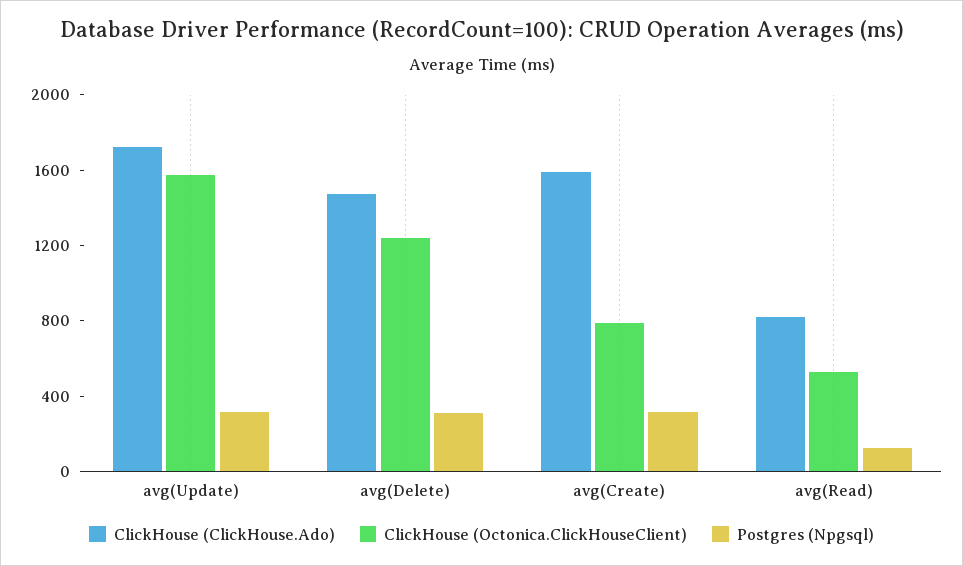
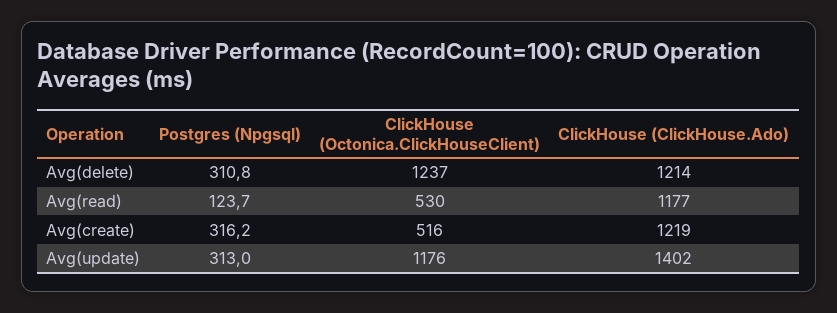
ClickHouse (ClickHouse.Ado), avg(Update): 1700 -> 1402
ClickHouse (Octonica.ClickHouseClient), avg(Update): 1600 -> 1176
ClickHouse (ClickHouse.Ado), avg(Delete): 1500 -> 1214
ClickHouse (ClickHouse.Ado), avg(Create): 1600 -> 1219
ClickHouse (Octonica.ClickHouseClient), avg(Create): 800 -> 516
ClickHouse (ClickHouse.Ado), avg(Read): 800 -> 1177

